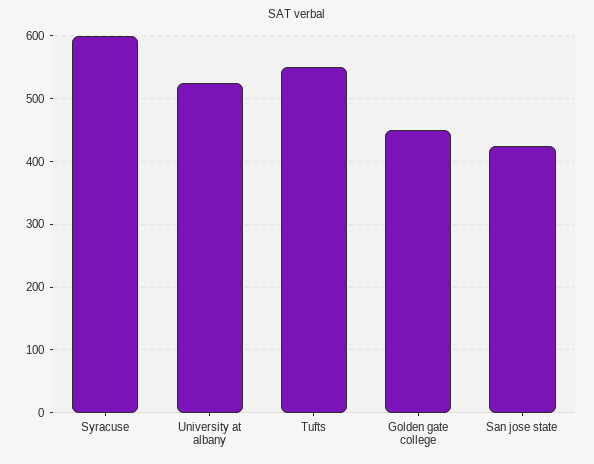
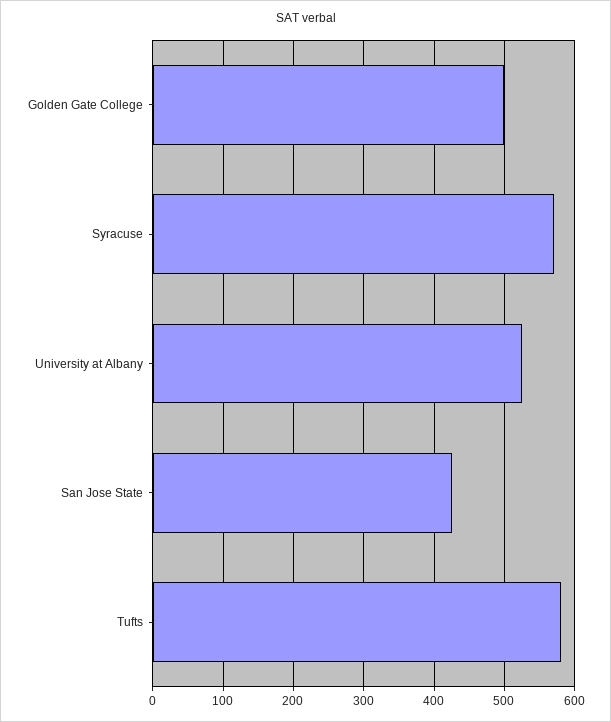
Syracuse: 600 -> 570
Tufts: 550 -> 580
Golden gate college: 450 -> 500

